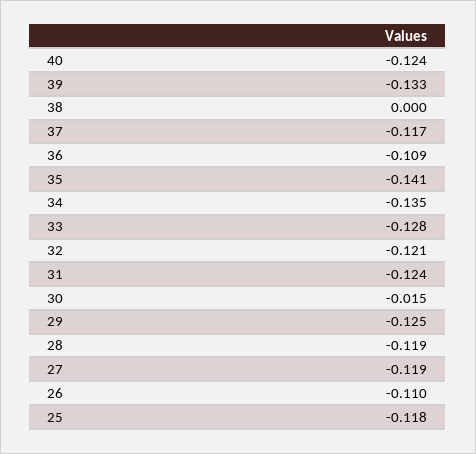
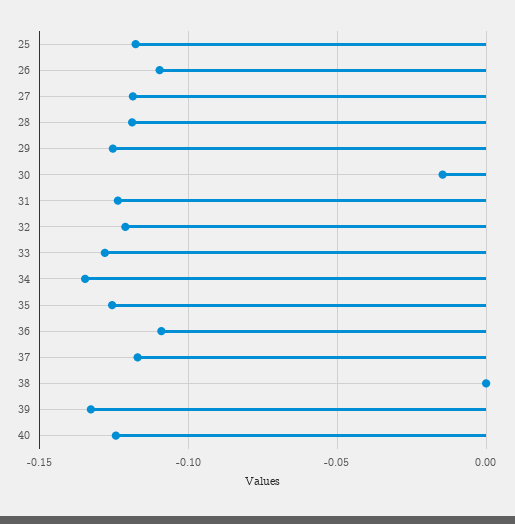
35: -0.141 -> -0.125

